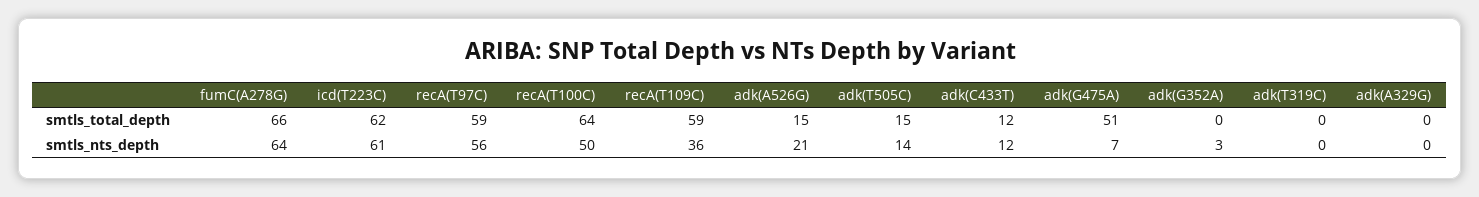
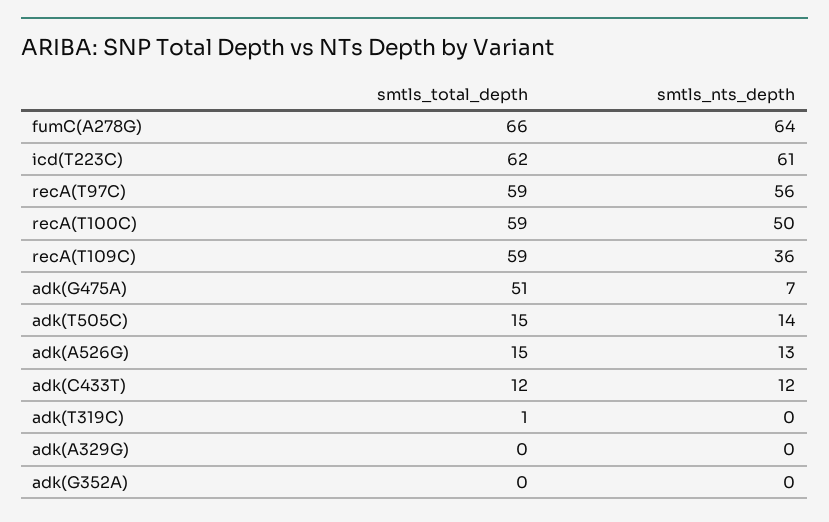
recA(T100C), smtls_total_depth: 64 -> 59
adk(T319C), smtls_total_depth: 0 -> 1
adk(A526G), smtls_nts_depth: 21 -> 13
adk(G352A), smtls_nts_depth: 3 -> 0

